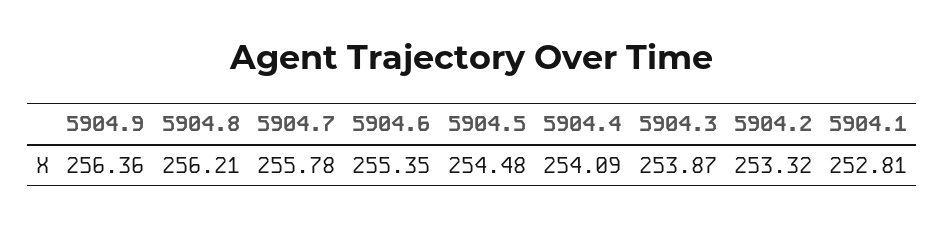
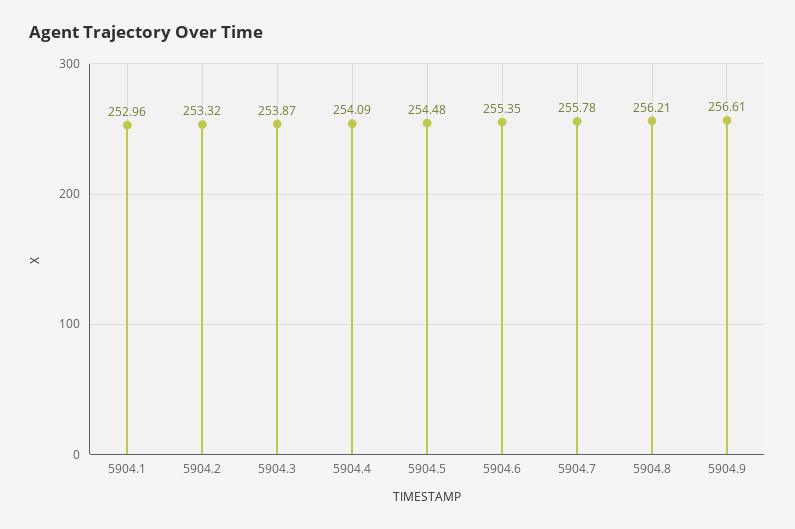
5904.9: 256.36 -> 256.61
5904.1: 252.81 -> 252.96

